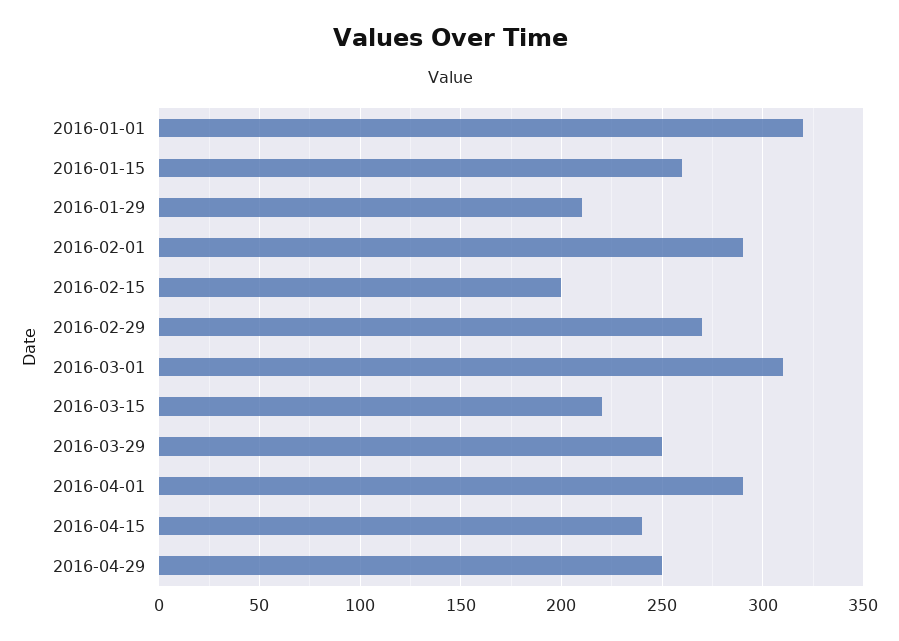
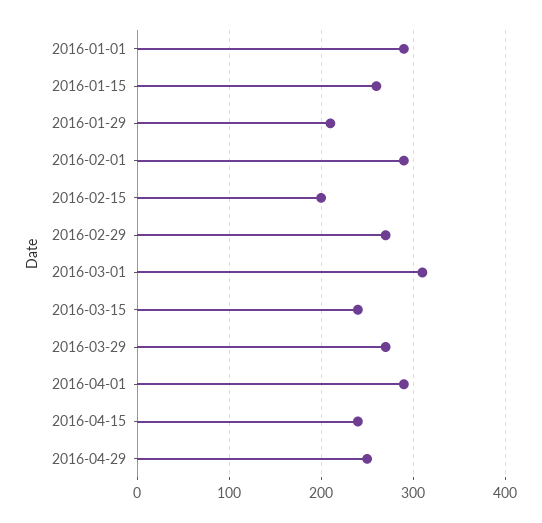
2016-01-01: 320 -> 290
2016-03-15: 220 -> 240
2016-03-29: 250 -> 270

